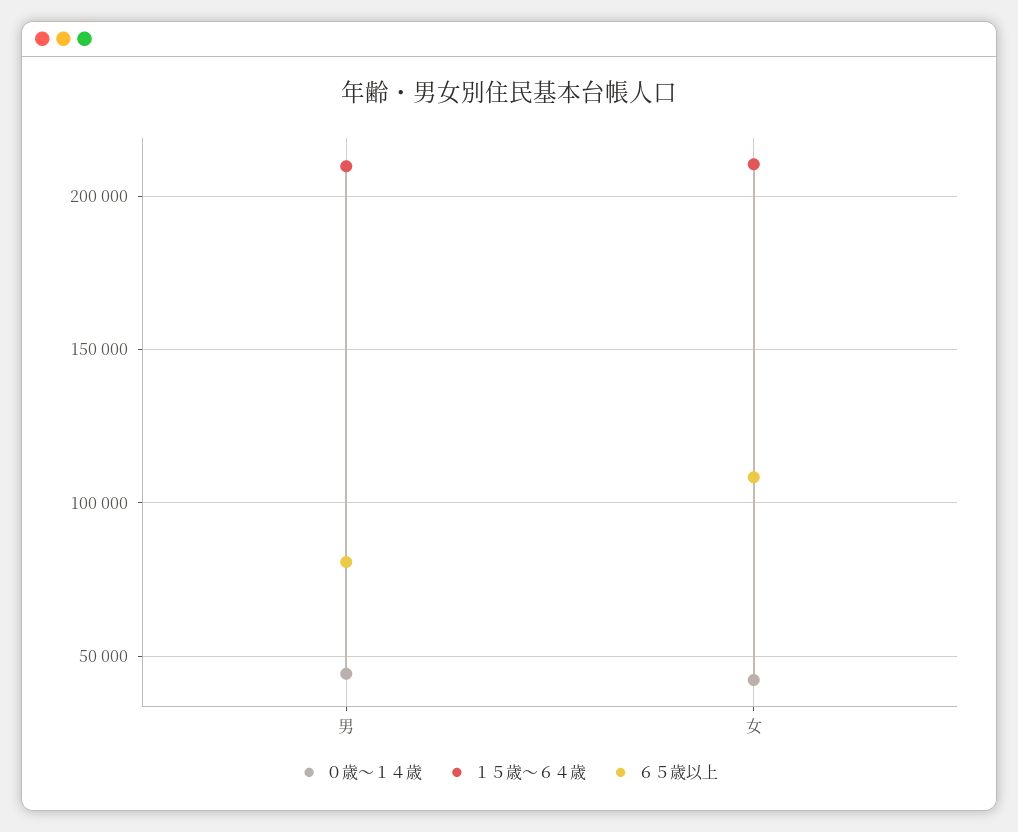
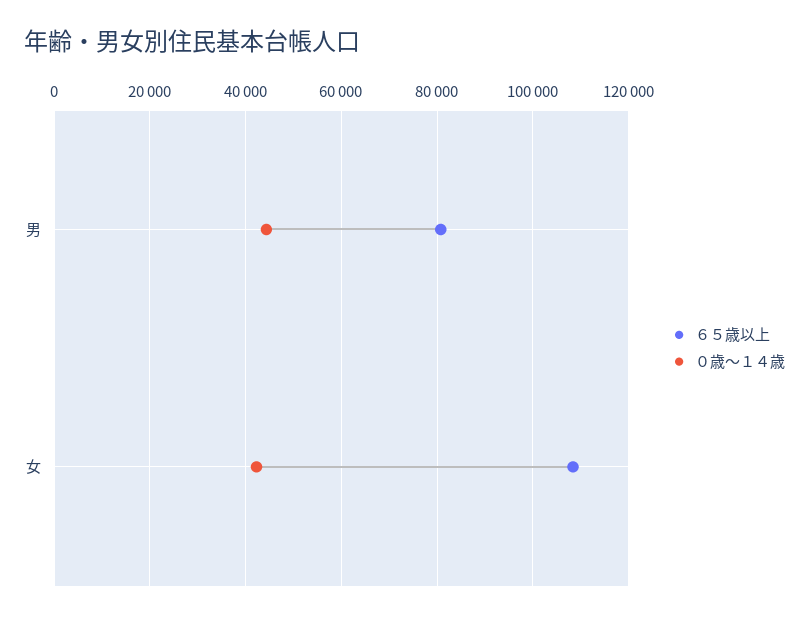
１５歳～６４歳, 男: 210000 -> none
１５歳～６４歳, 女: 210000 -> none

